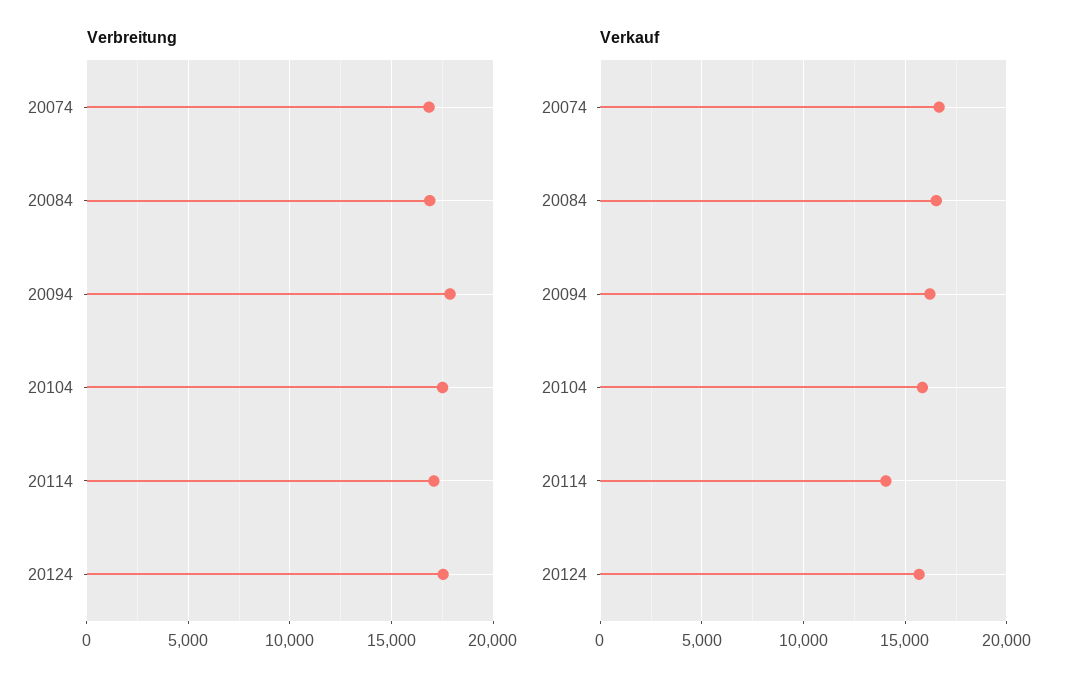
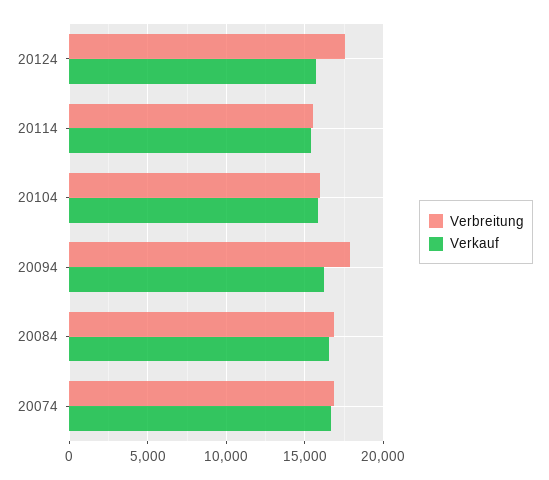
Verbreitung, 20104: 17500 -> 16000
Verbreitung, 20114: 17000 -> 15500
Verkauf, 20114: 14000 -> 15500

